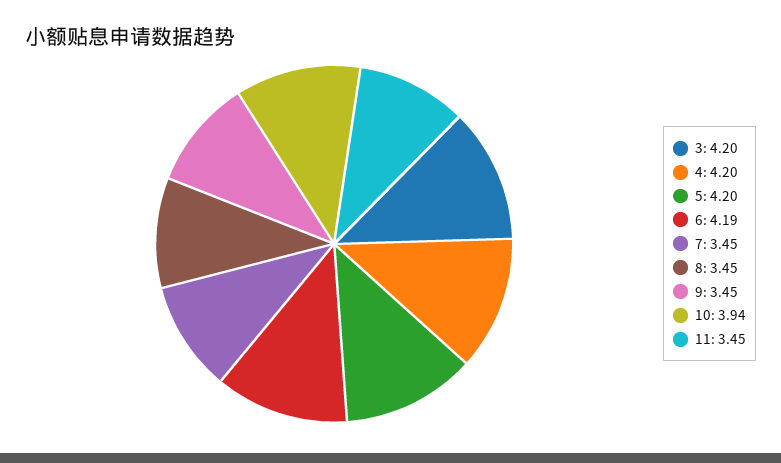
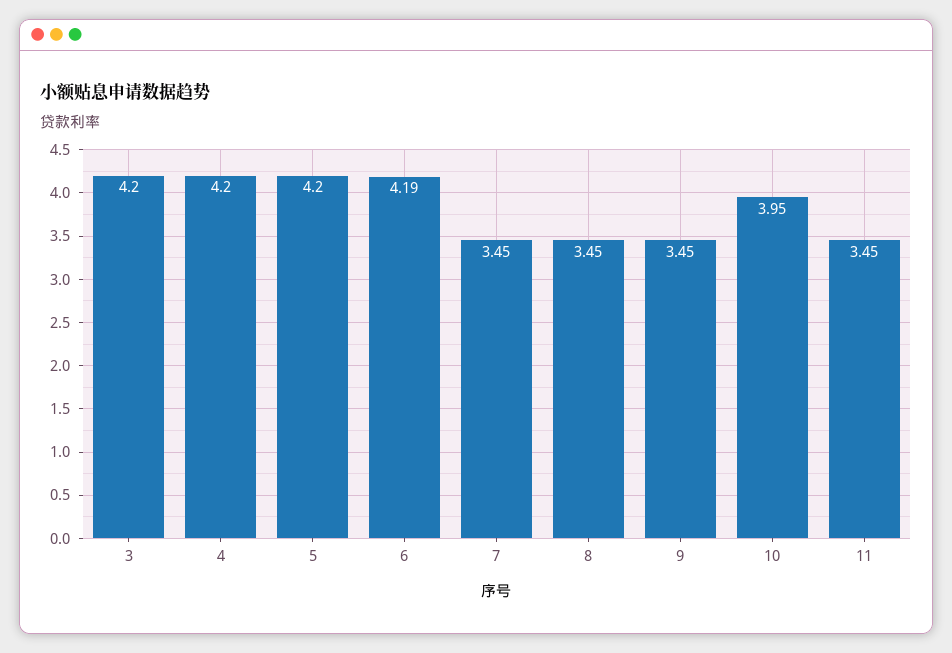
10: 3.94 -> 3.95

